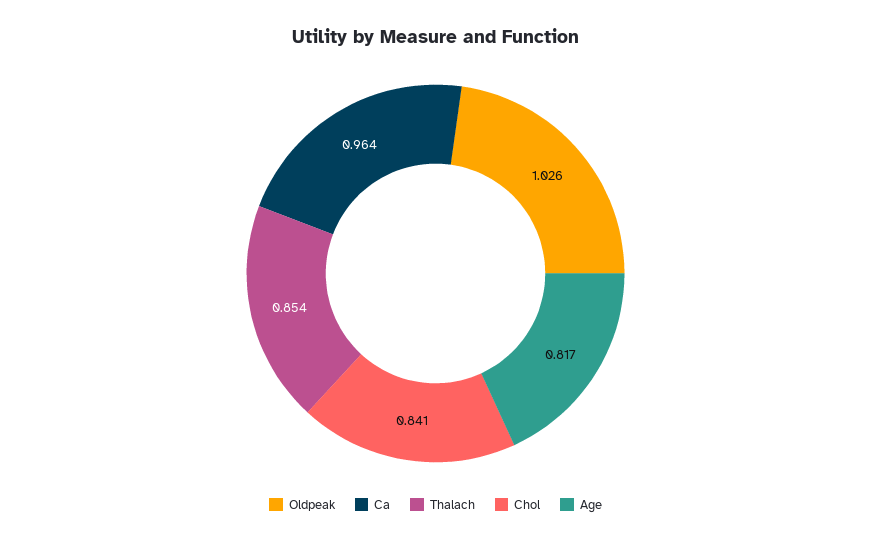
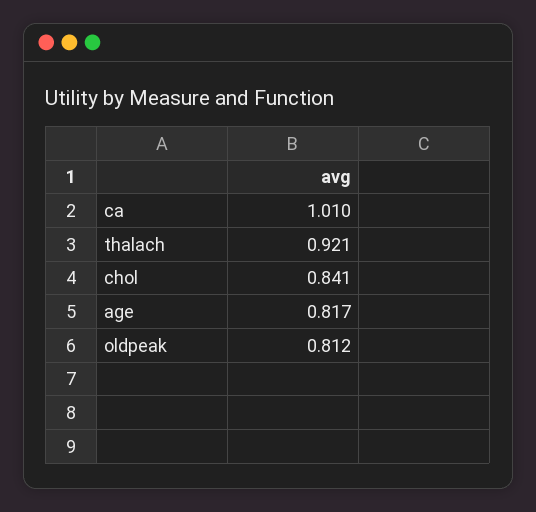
Oldpeak: 1.026 -> 0.812
Ca: 0.964 -> 1.01
Thalach: 0.854 -> 0.921

